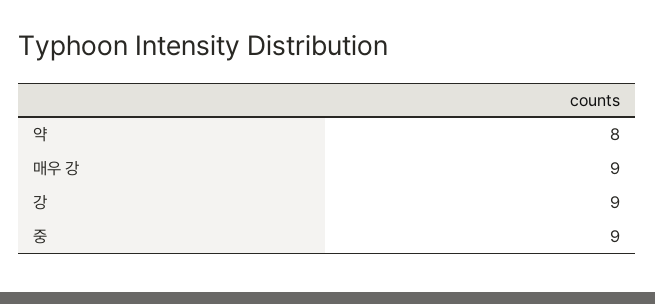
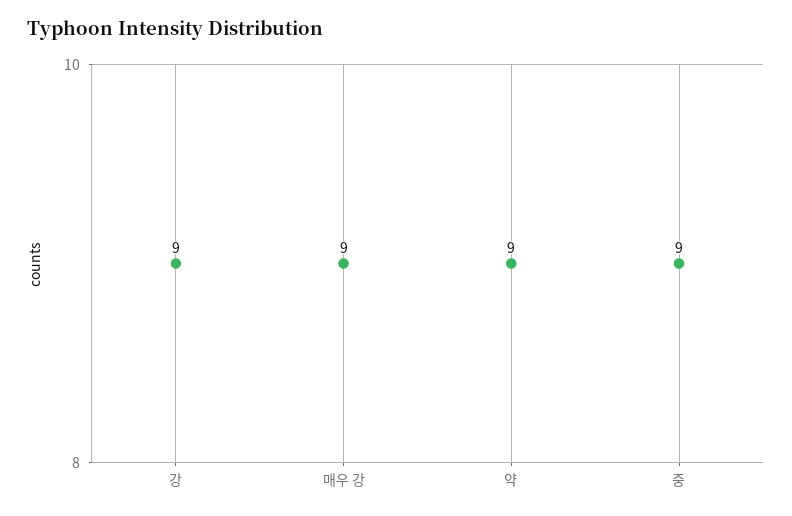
약: 8 -> 9

